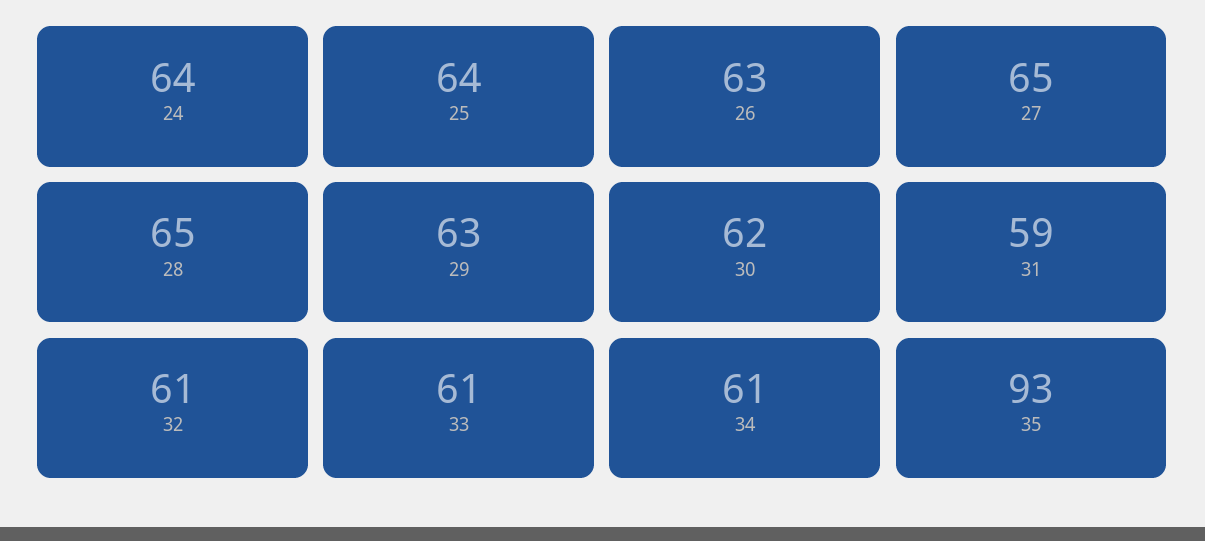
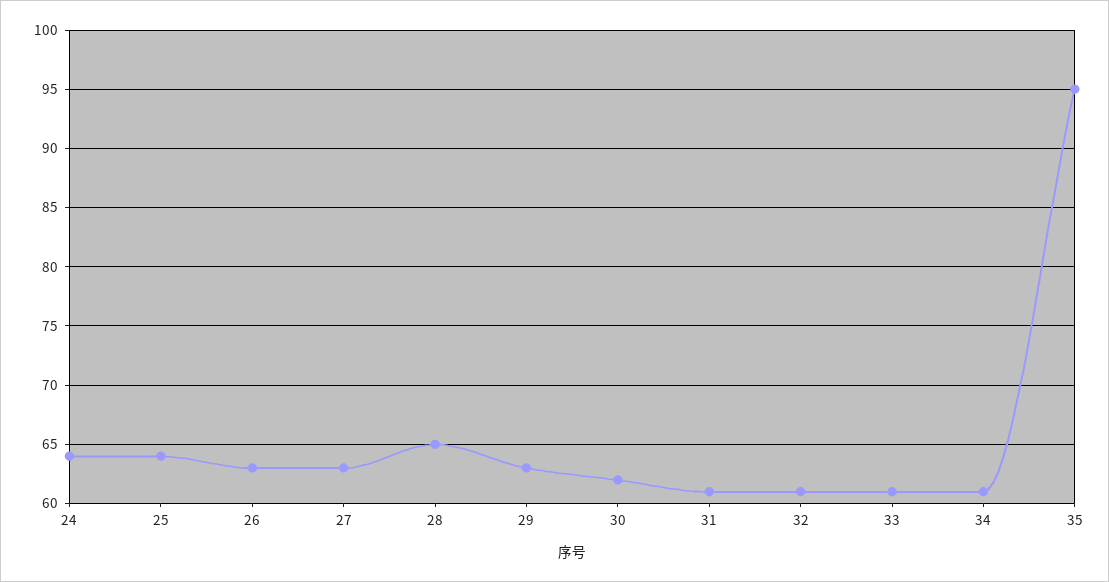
27: 65 -> 63
31: 59 -> 61
35: 93 -> 95

